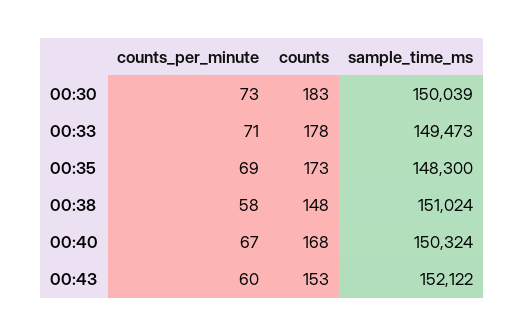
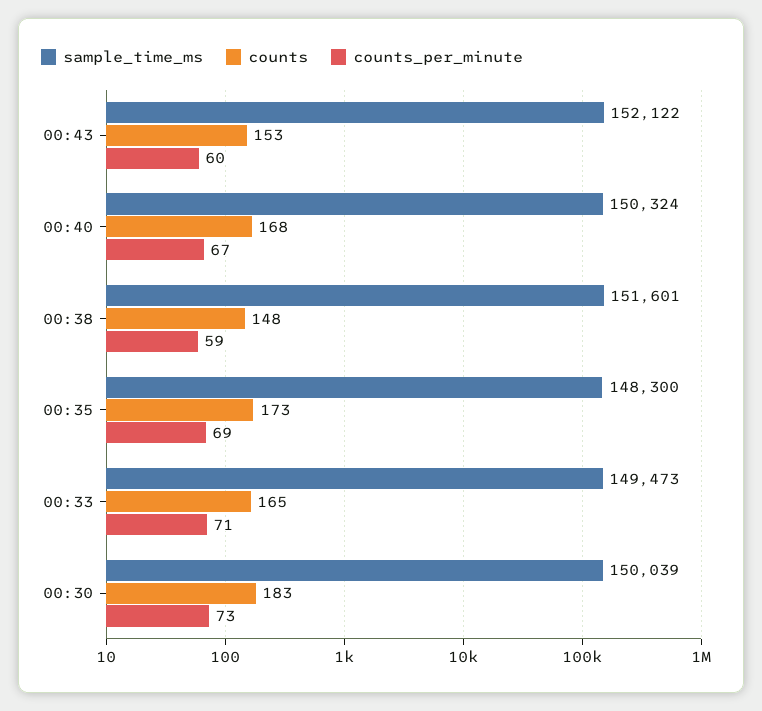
counts, 00:33: 178 -> 165
counts_per_minute, 00:38: 58 -> 59
sample_time_ms, 00:38: 151024 -> 151601

